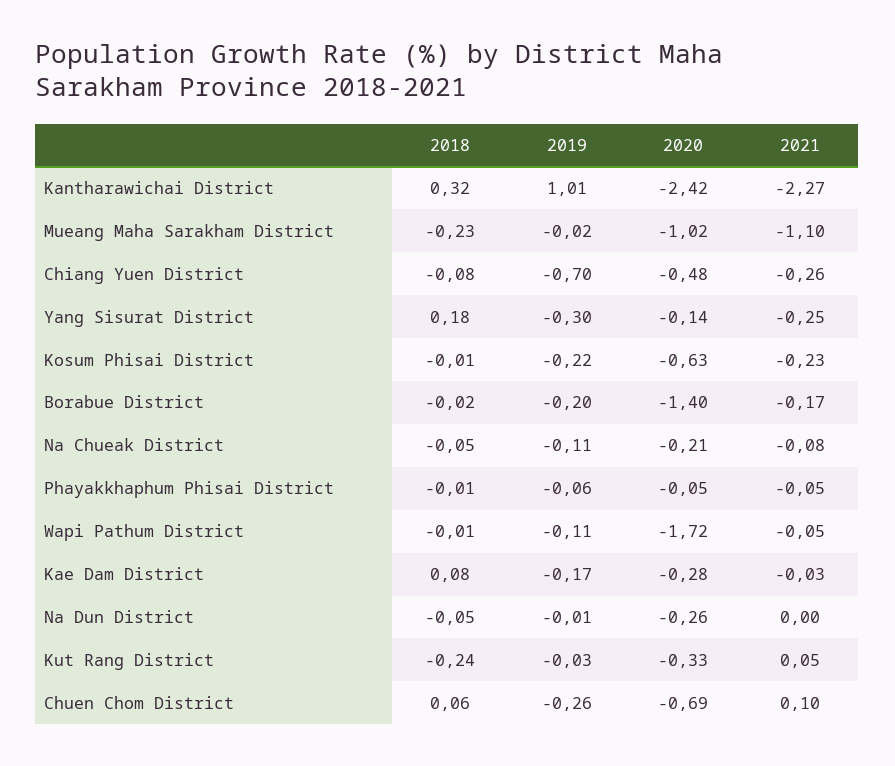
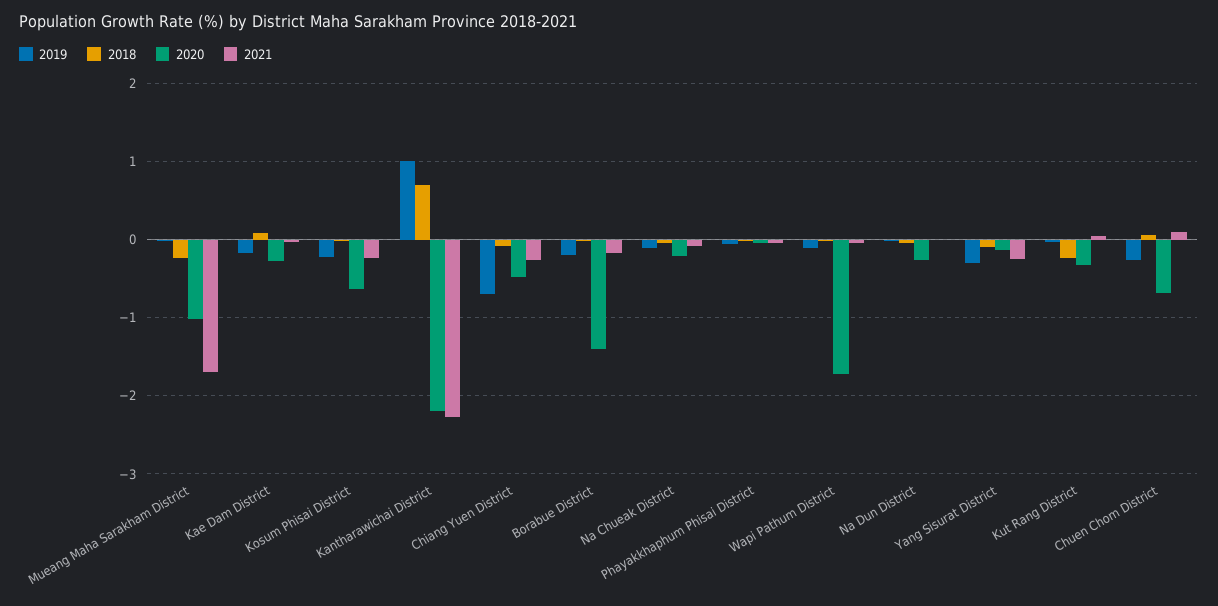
2018, Kantharawichai District: 0.32 -> 0.7
2020, Kantharawichai District: -2.42 -> -2.2
2021, Mueang Maha Sarakham District: -1.1 -> -1.7
2018, Yang Sisurat District: 0.18 -> -0.1

